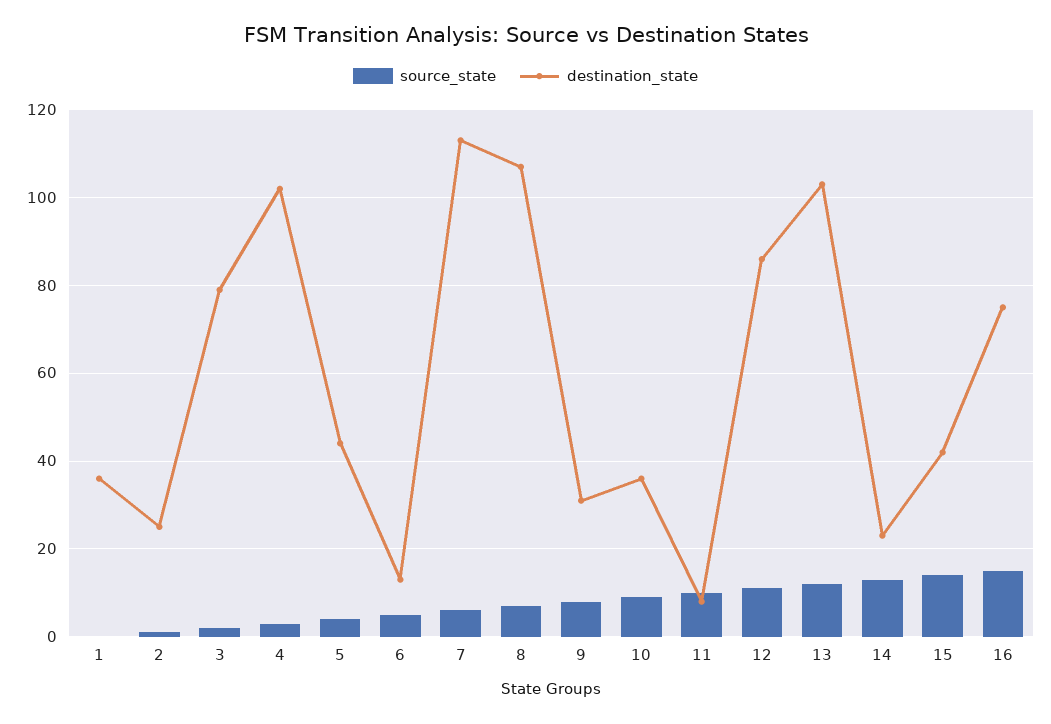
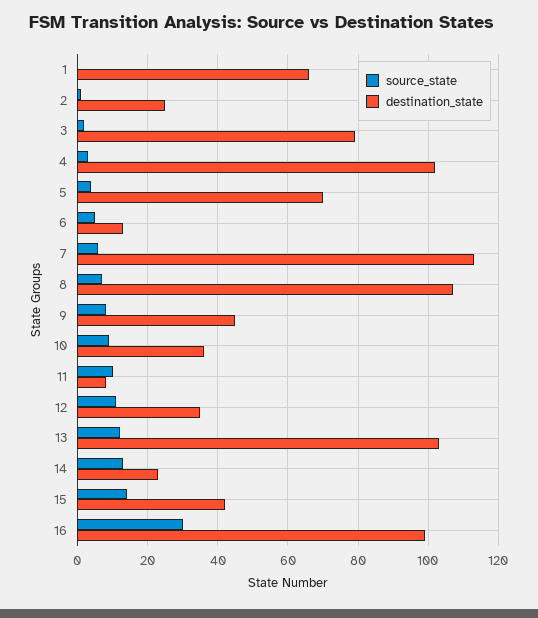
destination_state, 1: 35 -> 65
destination_state, 5: 45 -> 70
destination_state, 9: 30 -> 45
destination_state, 12: 85 -> 35
source_state, 16: 15 -> 30
destination_state, 16: 75 -> 100

